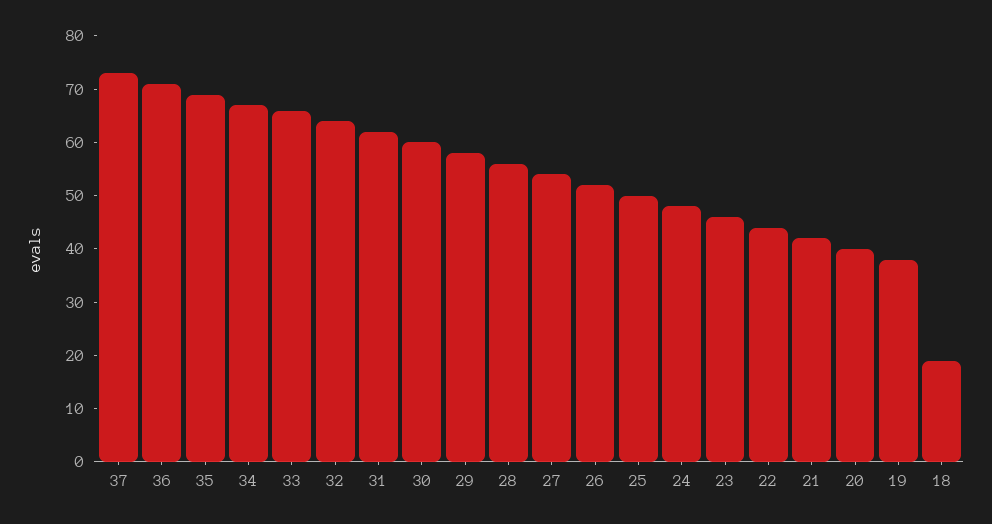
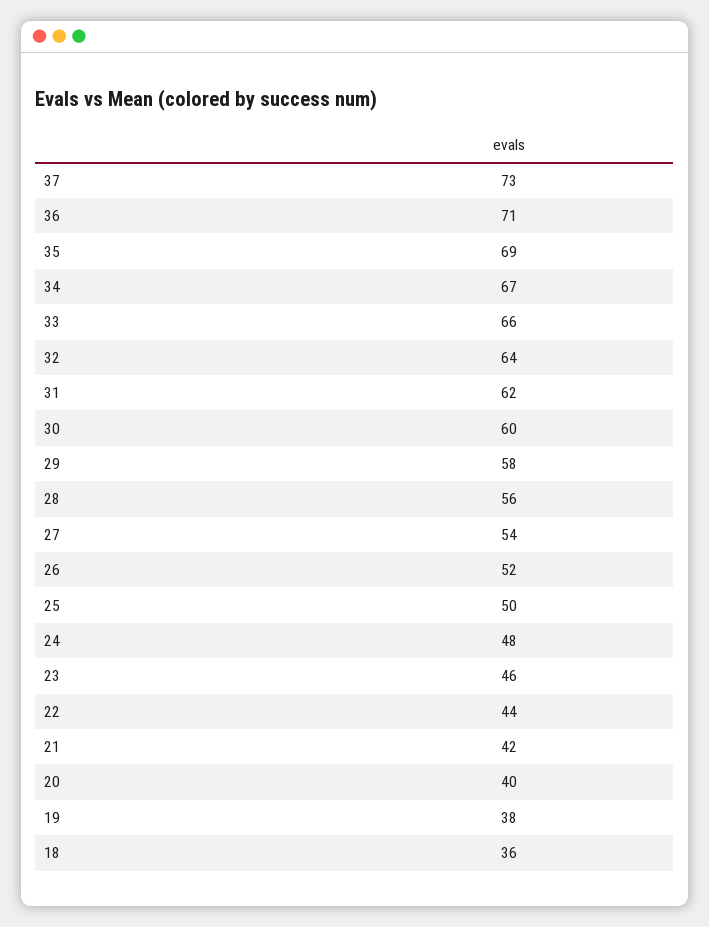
18: 20 -> 36

